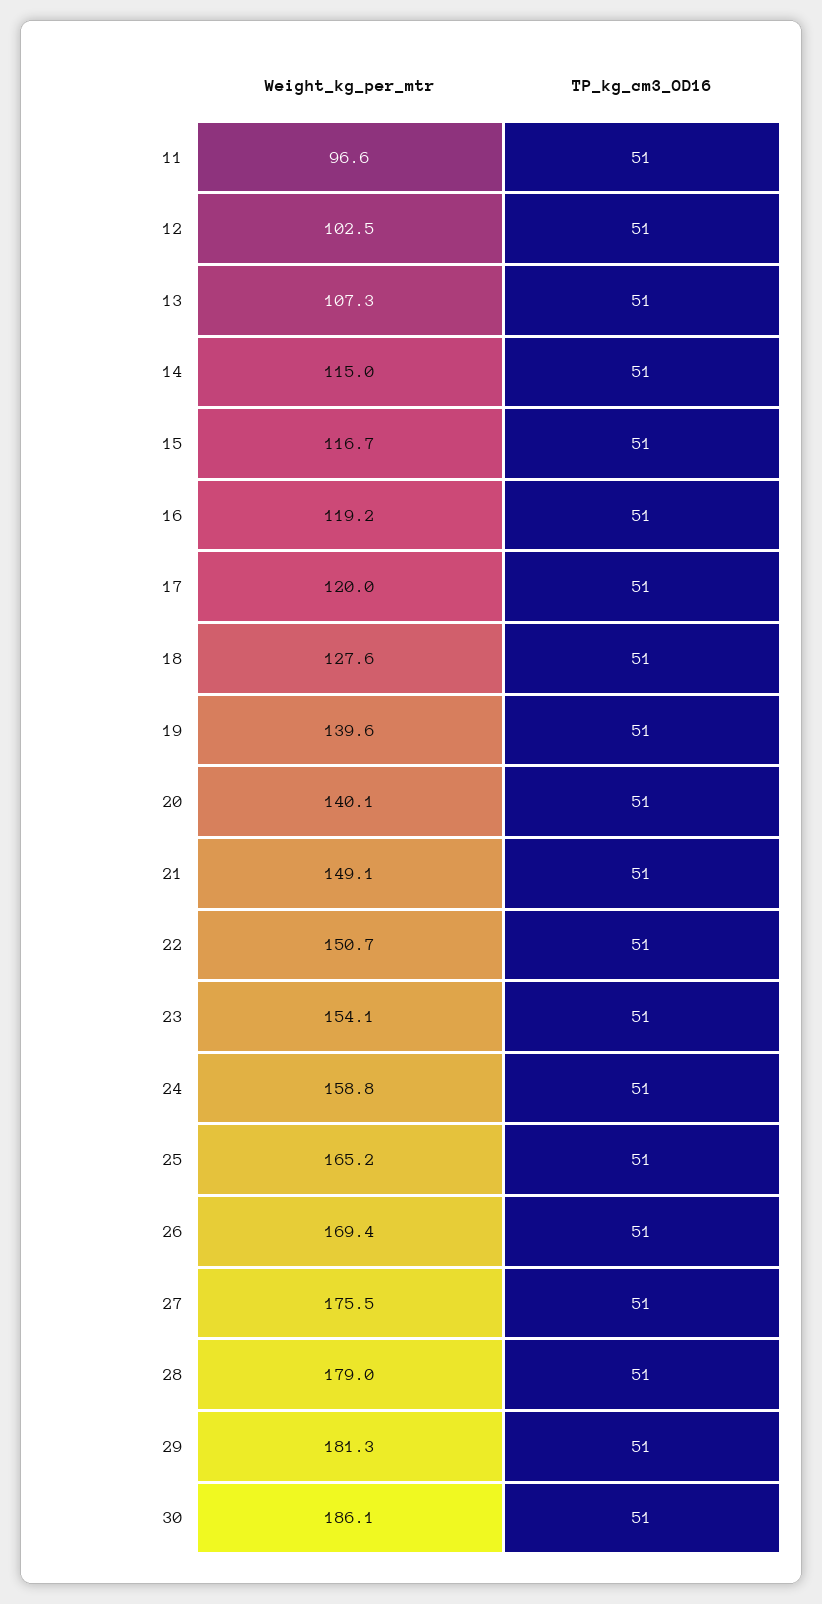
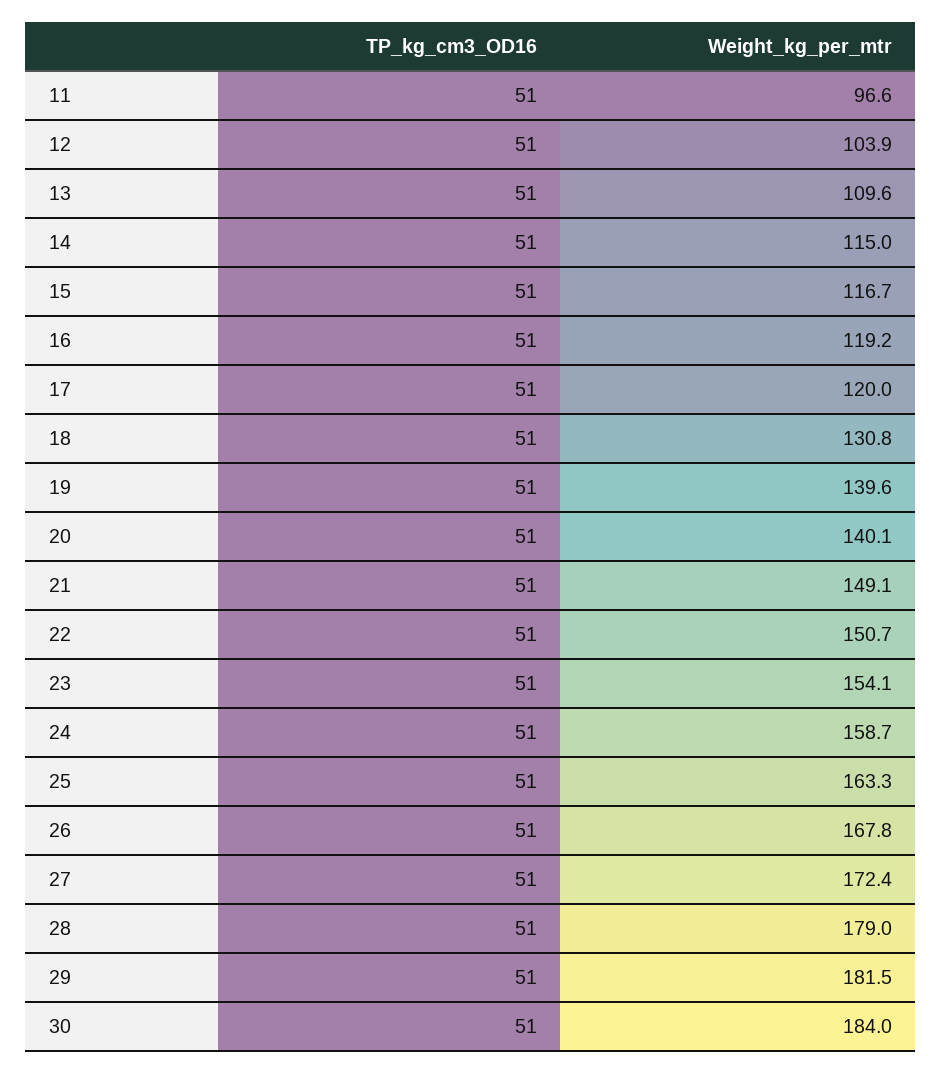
Weight_kg_per_mtr, 12: 102.5 -> 103.9
Weight_kg_per_mtr, 13: 107.3 -> 109.6
Weight_kg_per_mtr, 18: 127.6 -> 130.8
Weight_kg_per_mtr, 24: 158.8 -> 158.7
Weight_kg_per_mtr, 25: 165.2 -> 163.3
Weight_kg_per_mtr, 26: 169.4 -> 167.8
Weight_kg_per_mtr, 27: 175.5 -> 172.4
Weight_kg_per_mtr, 29: 181.3 -> 181.5
Weight_kg_per_mtr, 30: 186.1 -> 184

